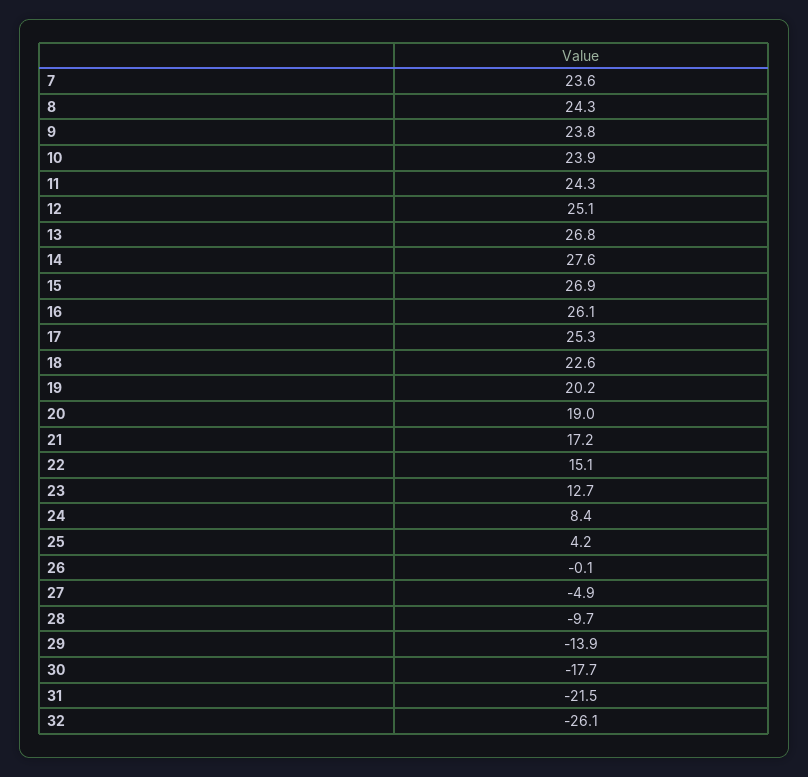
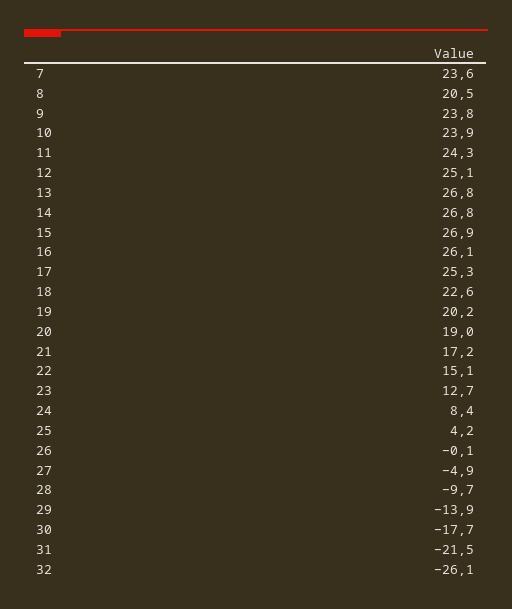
8: 24.3 -> 20.5
14: 27.6 -> 26.8

